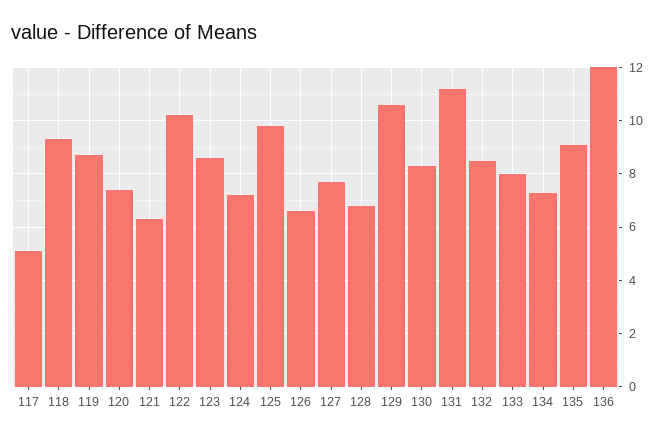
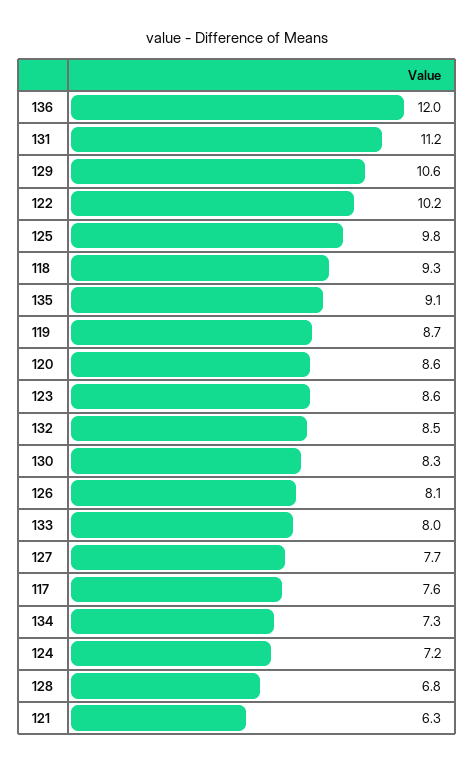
117: 5 -> 7.6
120: 7.5 -> 8.6
126: 6.5 -> 8.1

